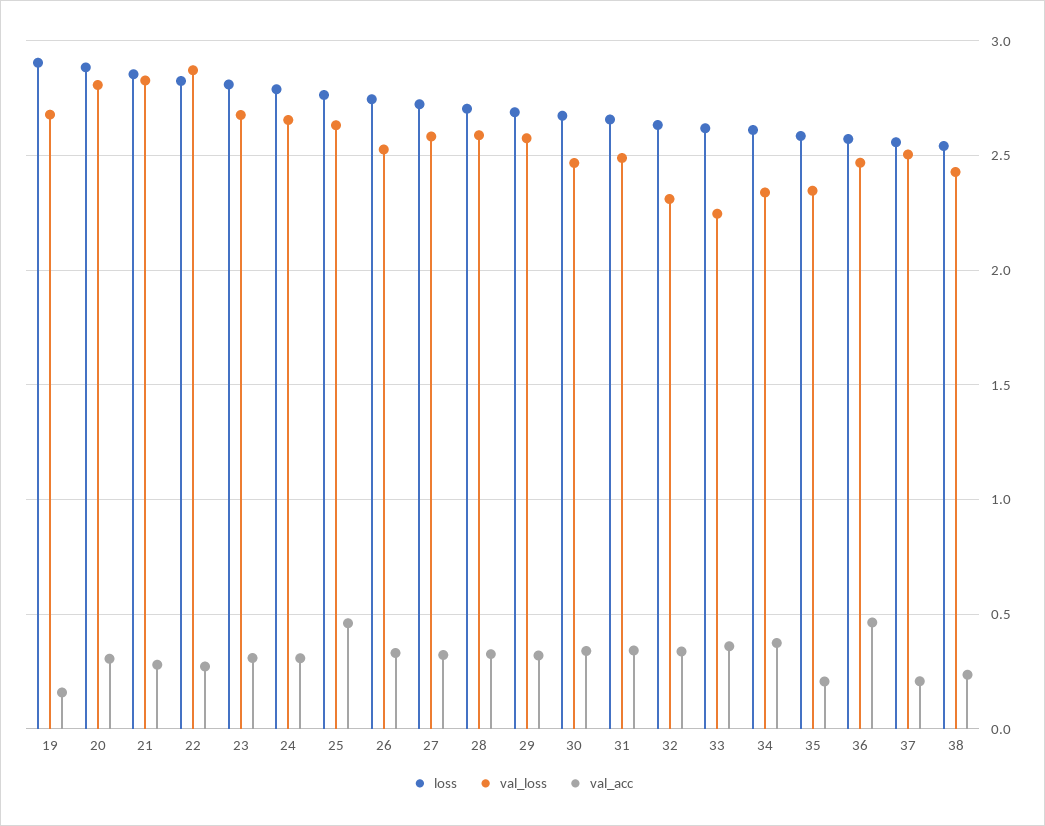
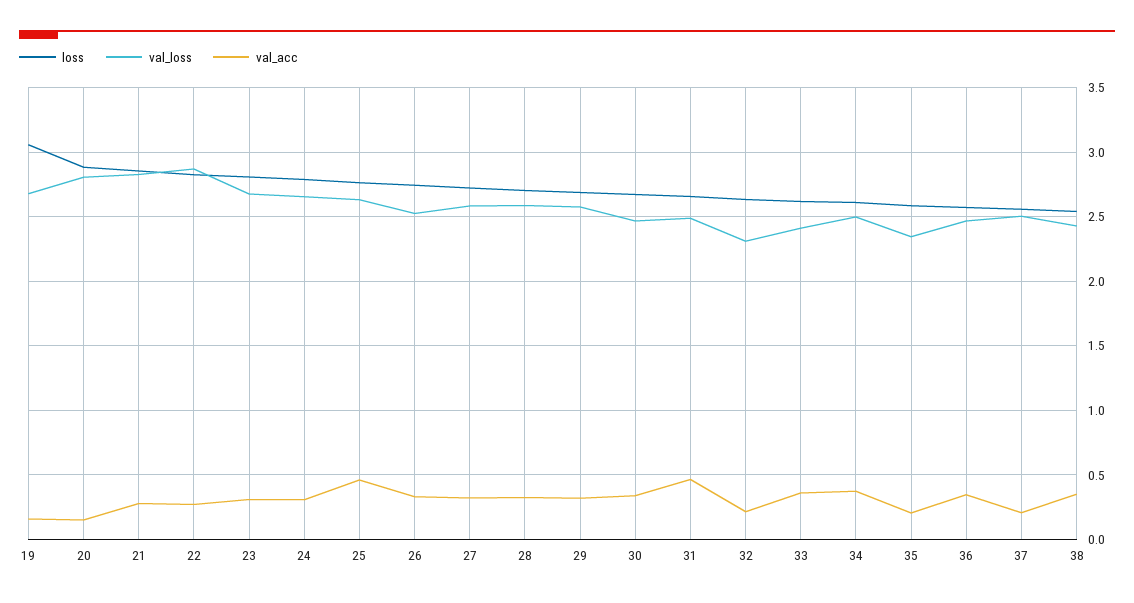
loss, 19: 2.9 -> 3.05
val_acc, 20: 0.3 -> 0.15
val_acc, 31: 0.35 -> 0.45
val_acc, 32: 0.35 -> 0.2
val_loss, 33: 2.25 -> 2.4
val_loss, 34: 2.35 -> 2.5
val_acc, 36: 0.45 -> 0.35
val_acc, 38: 0.25 -> 0.35

